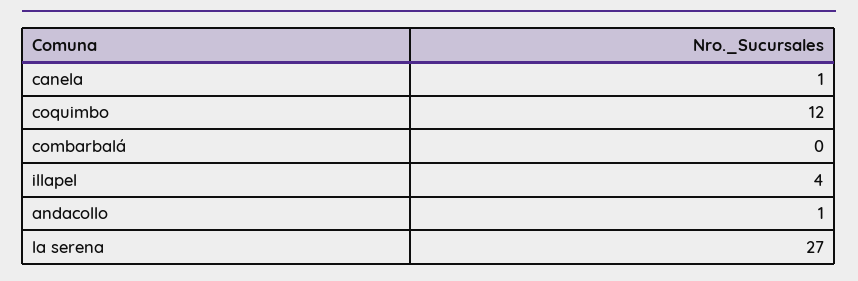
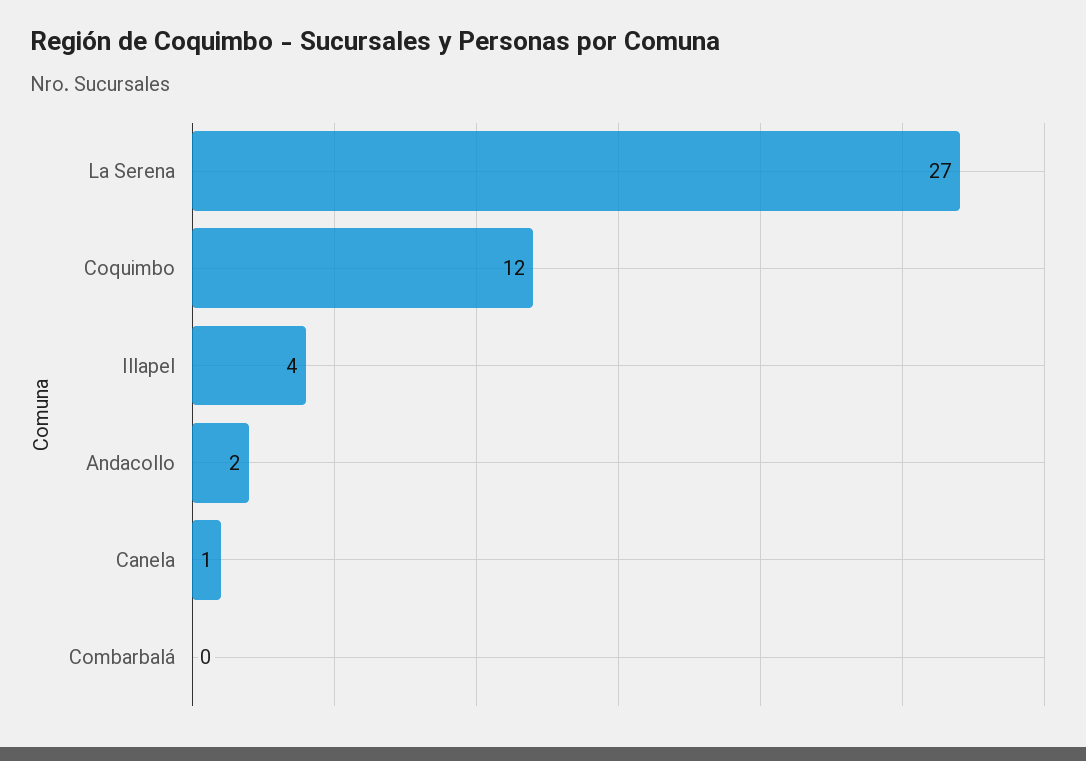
andacollo: 1 -> 2

